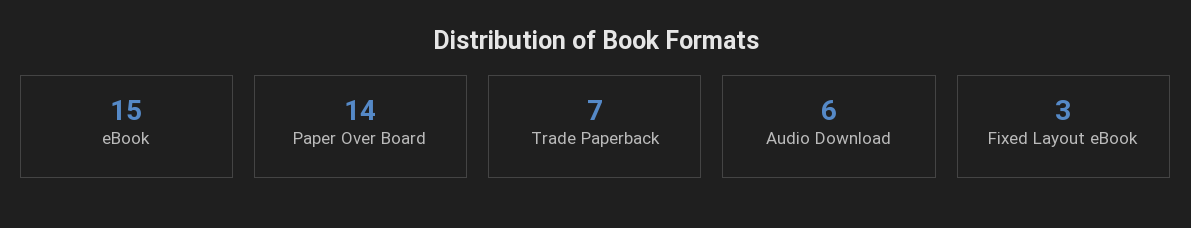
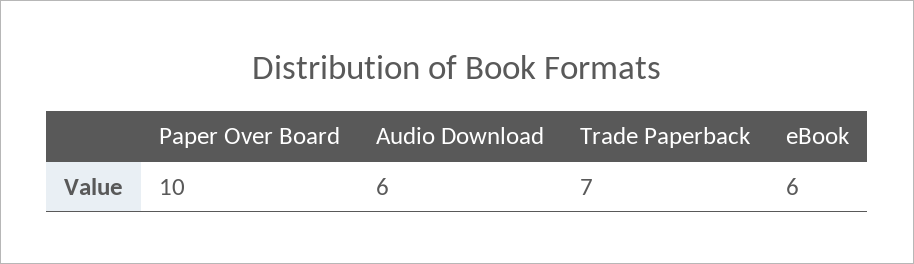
eBook: 15 -> 6
Paper Over Board: 14 -> 10
Fixed Layout eBook: 3 -> none

